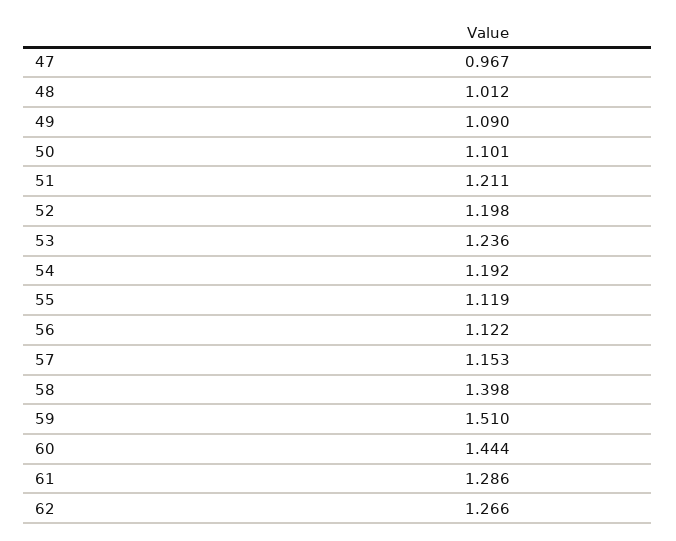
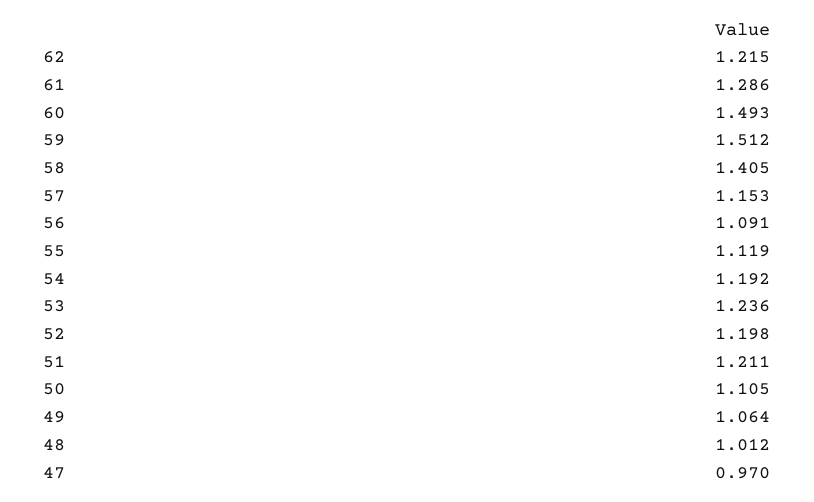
47: 0.967 -> 0.97
49: 1.09 -> 1.064
50: 1.101 -> 1.105
56: 1.122 -> 1.091
58: 1.398 -> 1.405
59: 1.51 -> 1.512
60: 1.444 -> 1.493
62: 1.266 -> 1.215

